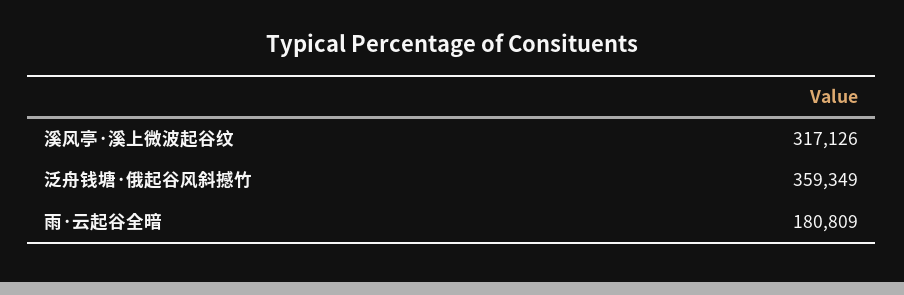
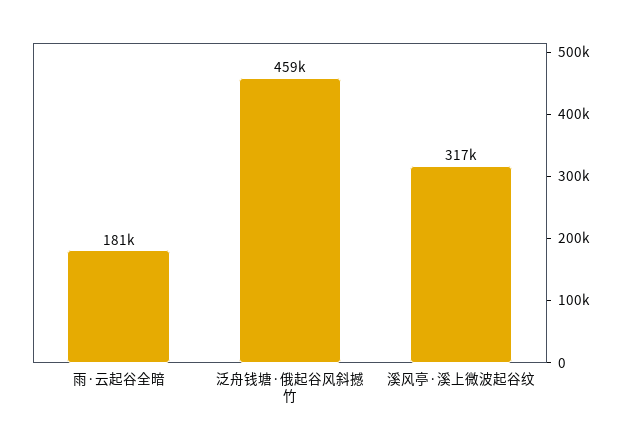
泛舟钱塘·俄起谷风斜撼竹: 359349 -> 459000

